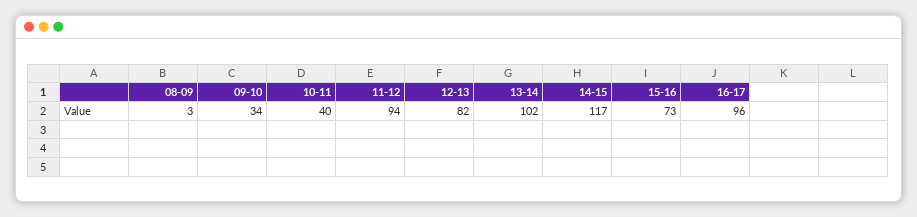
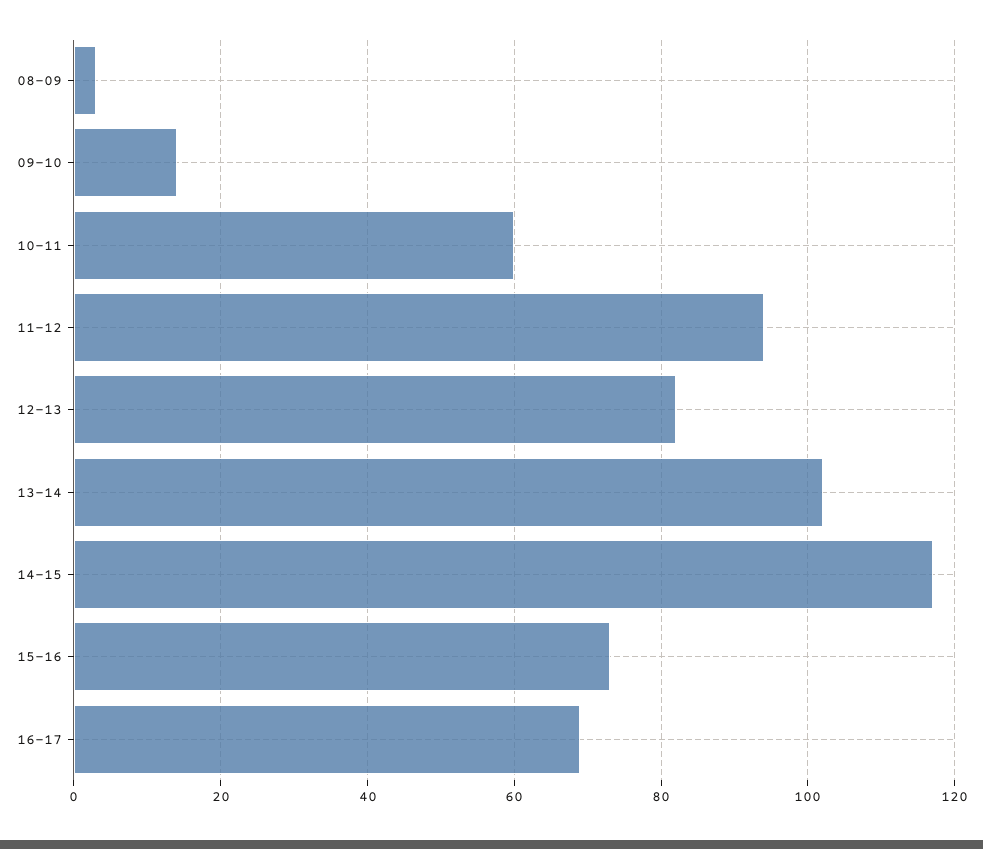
09-10: 34 -> 15
10-11: 40 -> 60
16-17: 96 -> 70

